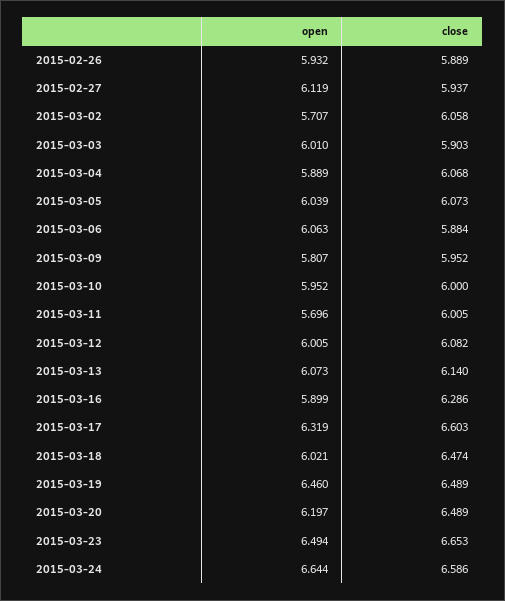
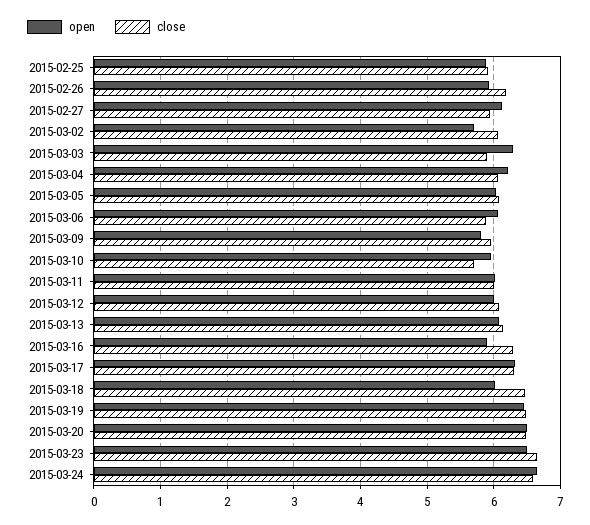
close, 2015-02-26: 5.889 -> 6.2
open, 2015-03-03: 6.01 -> 6.3
open, 2015-03-04: 5.889 -> 6.2
close, 2015-03-10: 6 -> 5.7
open, 2015-03-11: 5.696 -> 6
close, 2015-03-17: 6.603 -> 6.3
open, 2015-03-20: 6.197 -> 6.5
open, 2015-02-25: none -> 5.9
close, 2015-02-25: none -> 5.9

